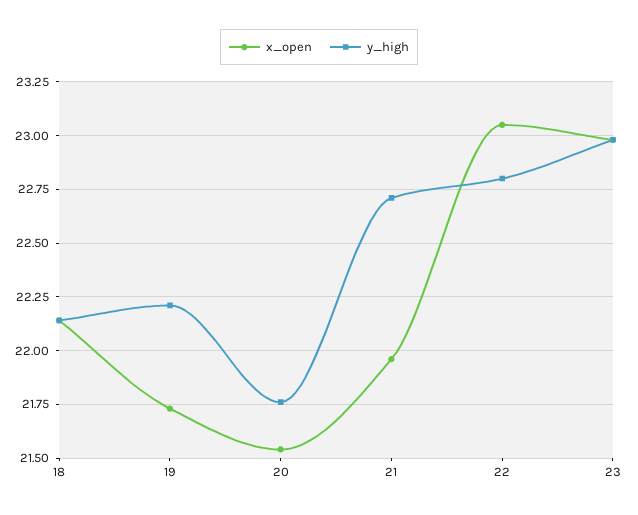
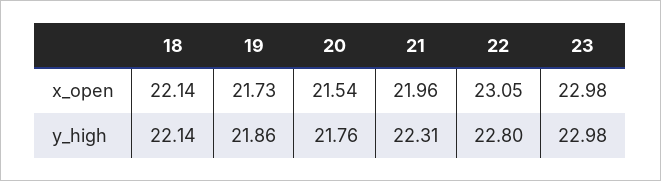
y_high, 19: 22.2 -> 21.86
y_high, 21: 22.7 -> 22.31

